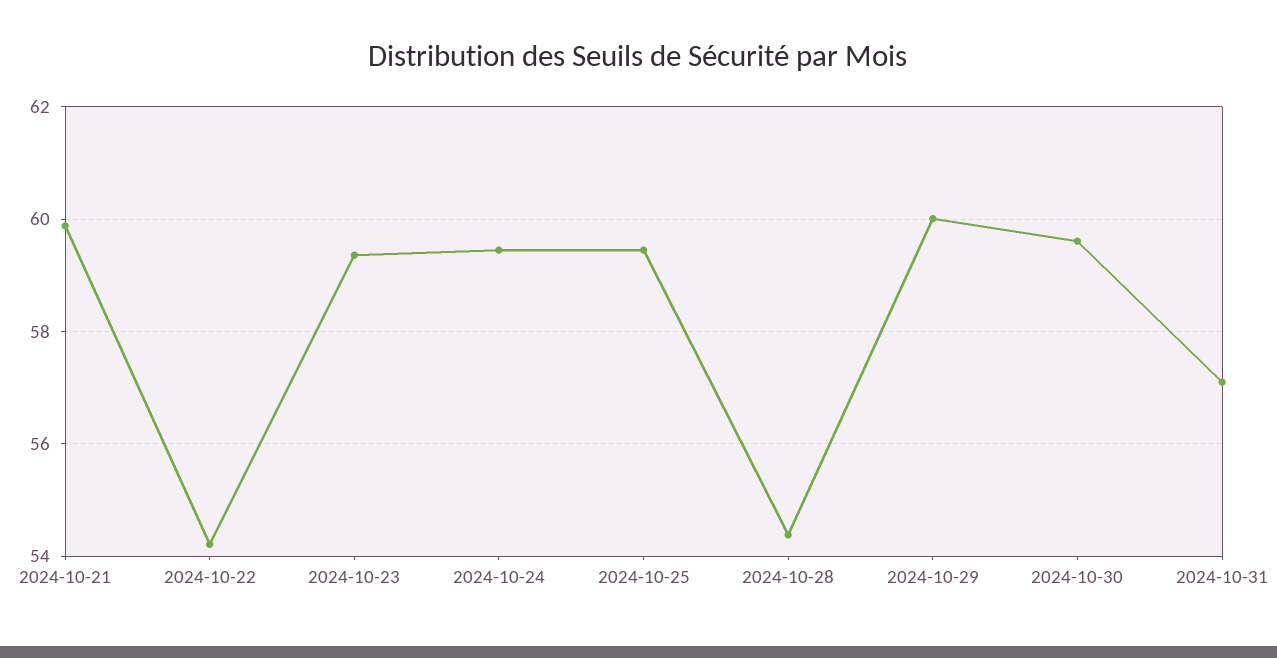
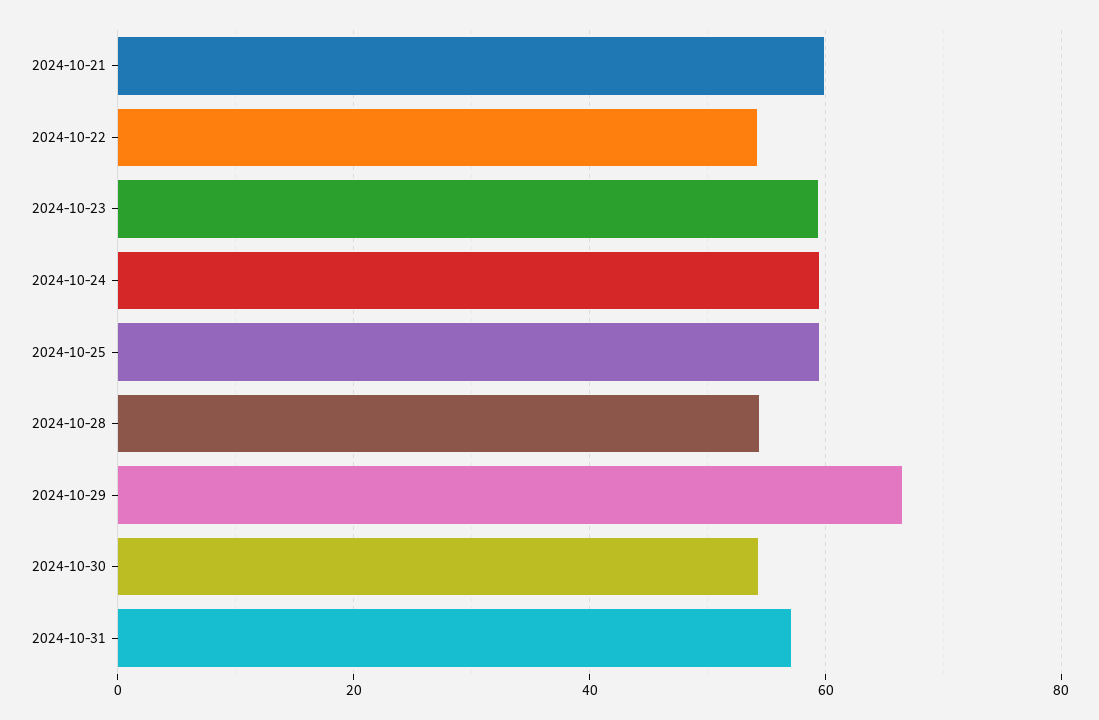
2024-10-29: 60 -> 66
2024-10-30: 59.6 -> 54

